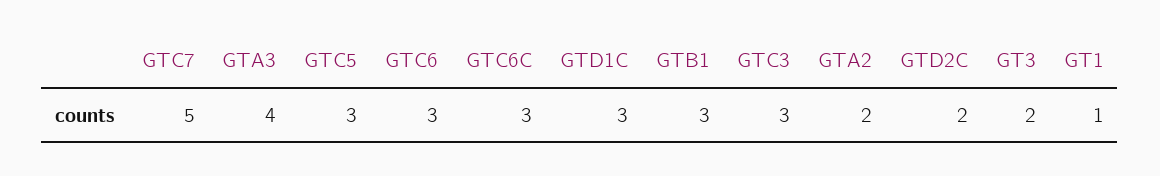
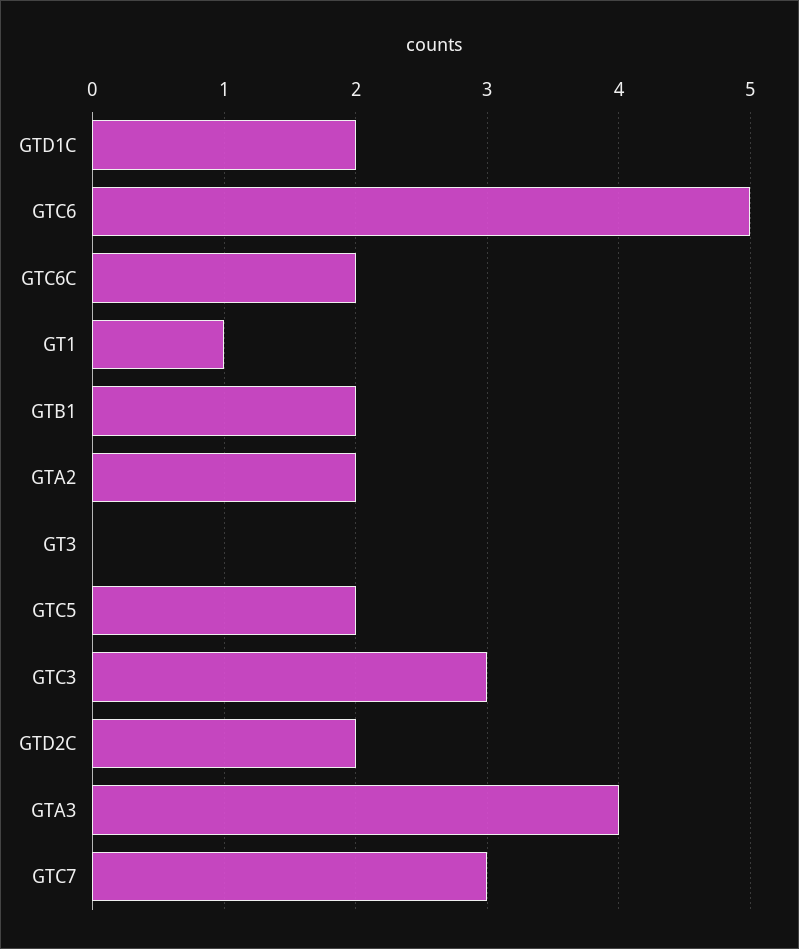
GTC7: 5 -> 3
GTC5: 3 -> 2
GTC6: 3 -> 5
GTC6C: 3 -> 2
GTD1C: 3 -> 2
GTB1: 3 -> 2
GT3: 2 -> 0

